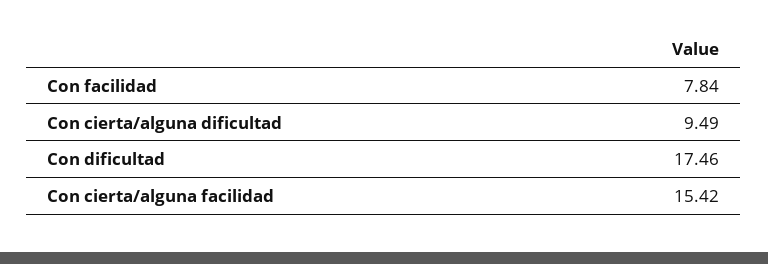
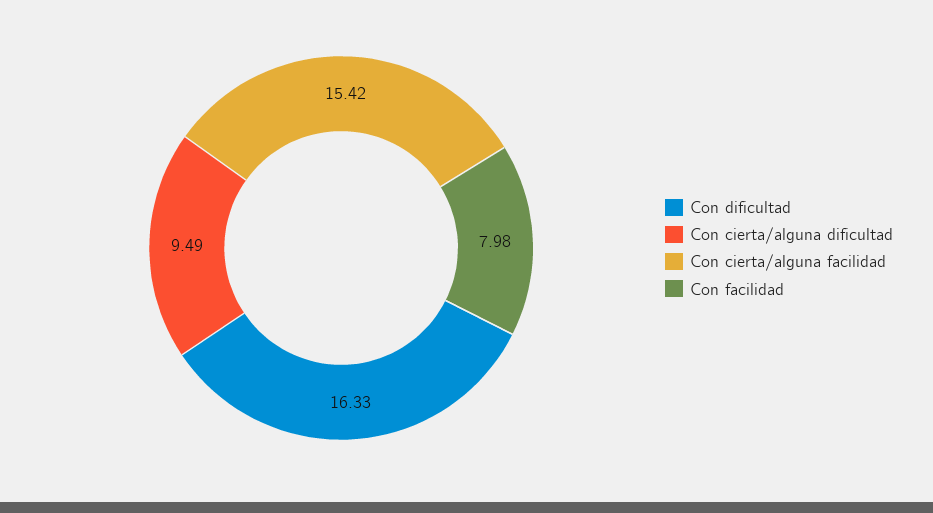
Con facilidad: 7.84 -> 7.98
Con dificultad: 17.46 -> 16.33

